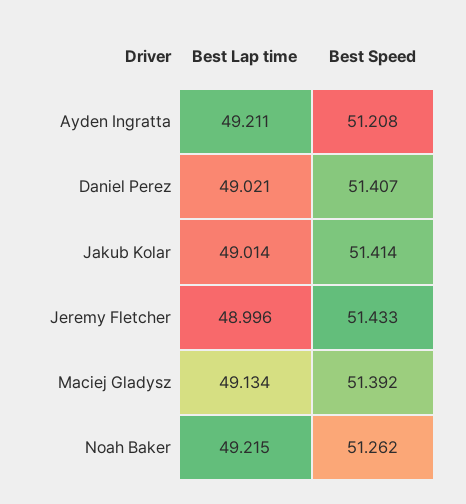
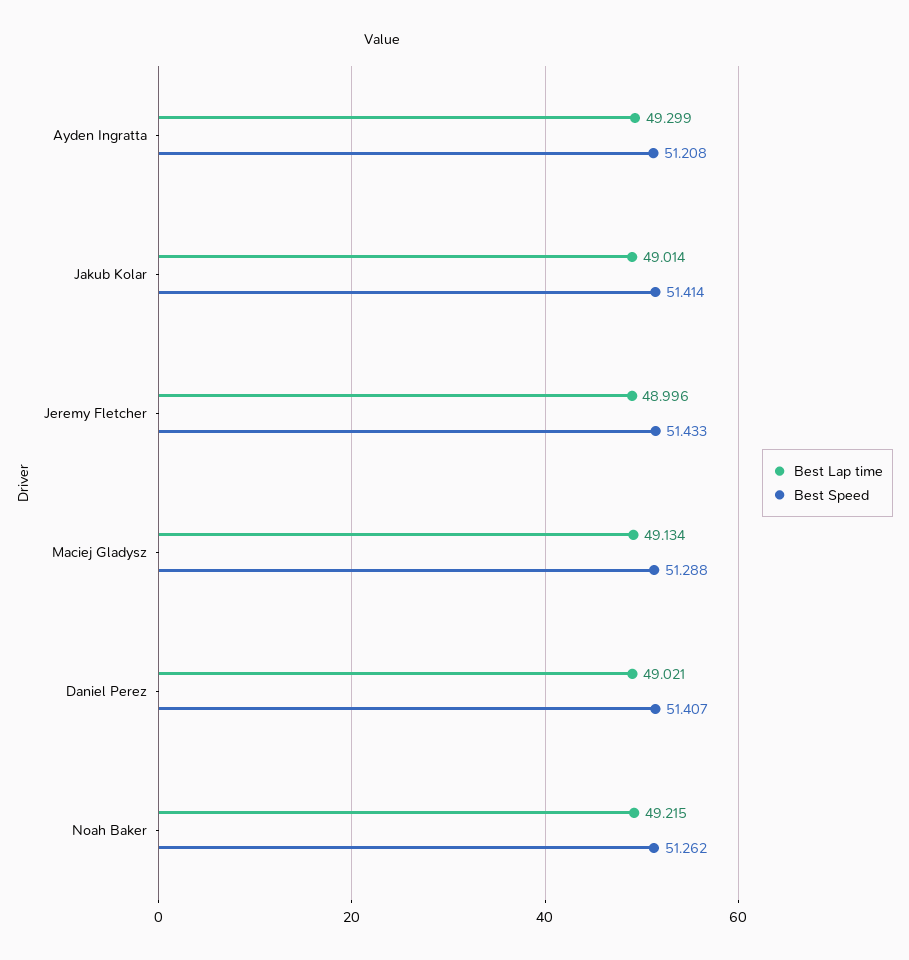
Best Lap time, Ayden Ingratta: 49.211 -> 49.299
Best Speed, Maciej Gladysz: 51.392 -> 51.288

